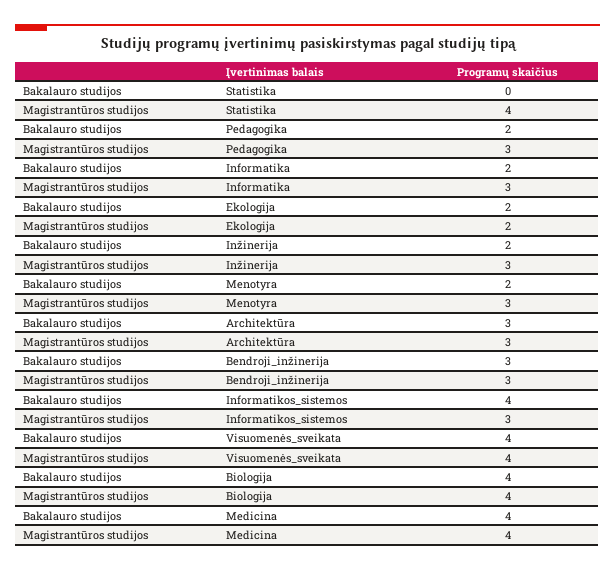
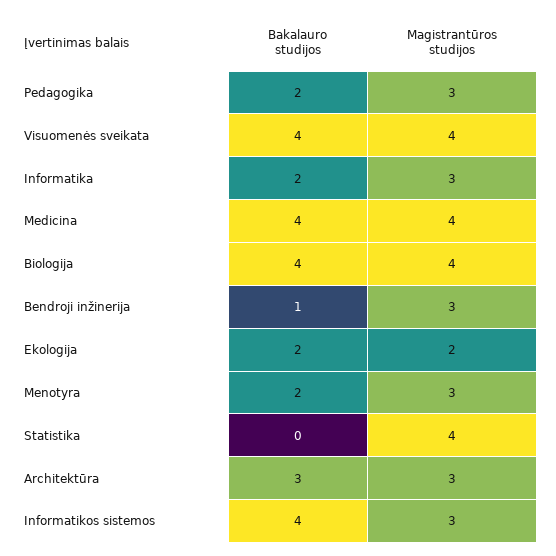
Bakalauro studijos, Inžinerija: 2 -> none
Magistrantūros studijos, Inžinerija: 3 -> none
Bakalauro studijos, Bendroji_inžinerija: 3 -> 1

